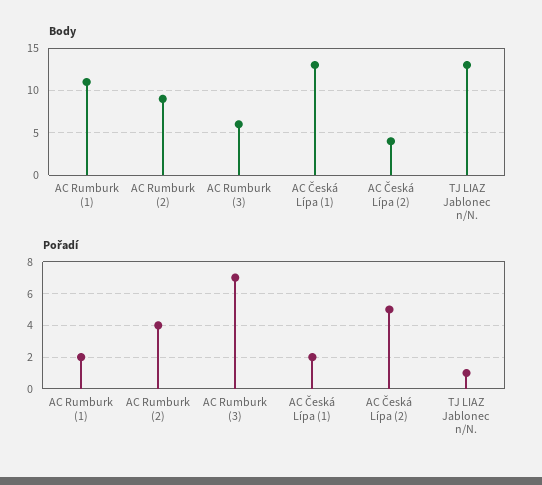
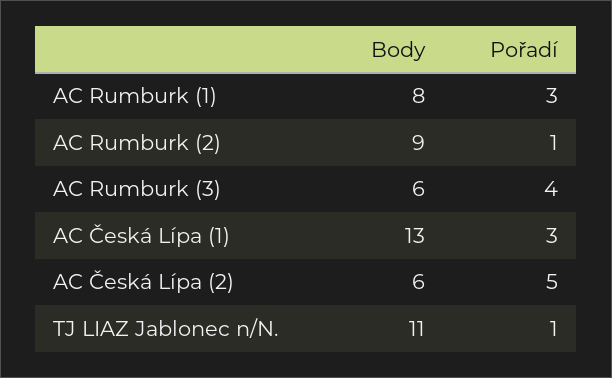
Body, AC Rumburk (1): 11 -> 8
Body, AC Česká Lípa (2): 4 -> 6
Body, TJ LIAZ Jablonec n/N.: 13 -> 11
Pořadí, AC Rumburk (1): 2 -> 3
Pořadí, AC Rumburk (2): 4 -> 1
Pořadí, AC Rumburk (3): 7 -> 4
Pořadí, AC Česká Lípa (1): 2 -> 3

